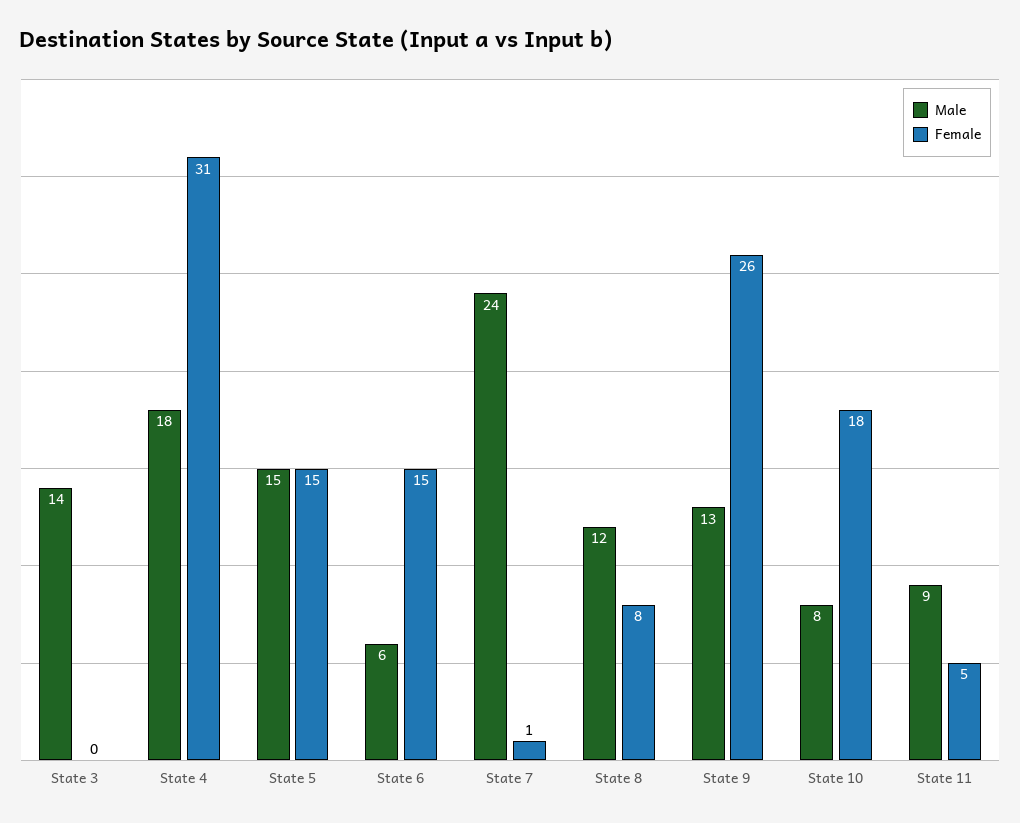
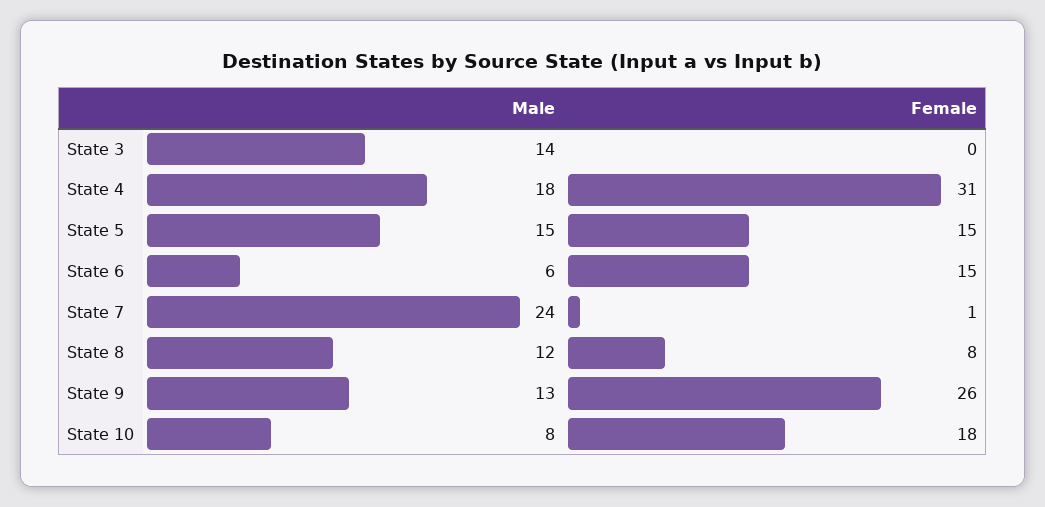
Male, State 11: 9 -> none
Female, State 11: 5 -> none

